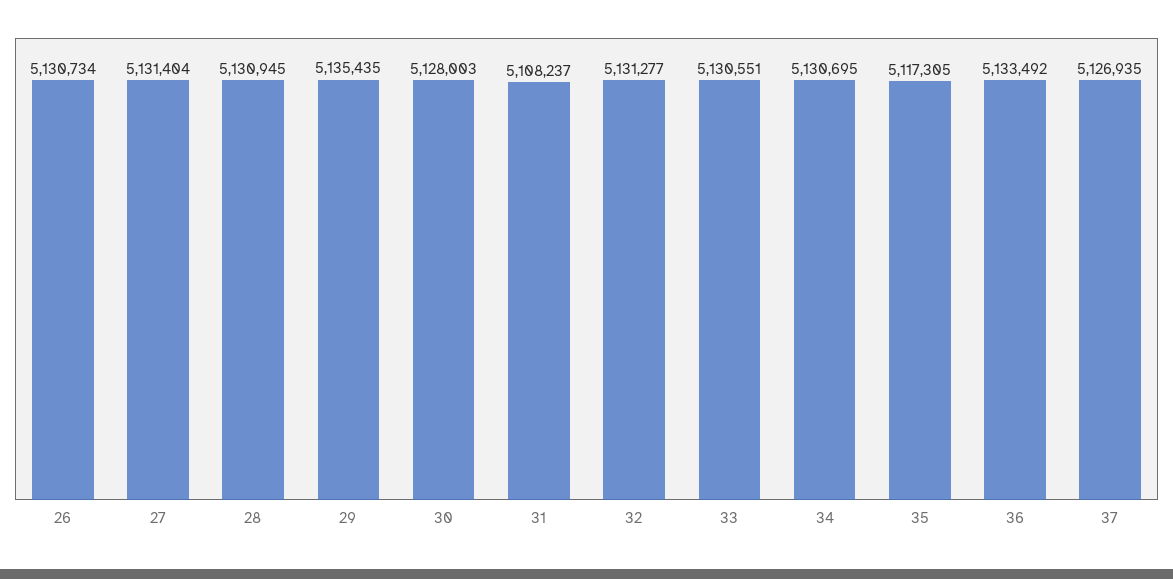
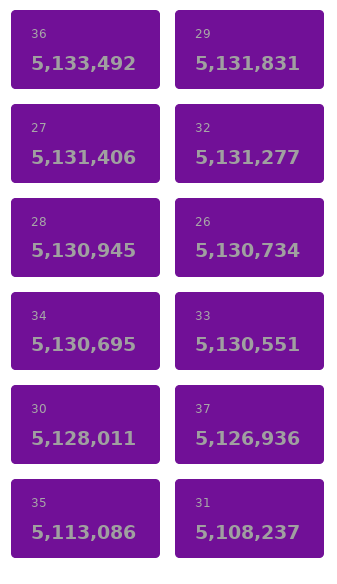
27: 5131404 -> 5131406
29: 5135435 -> 5131831
30: 5128003 -> 5128011
35: 5117305 -> 5113086
37: 5126935 -> 5126936

